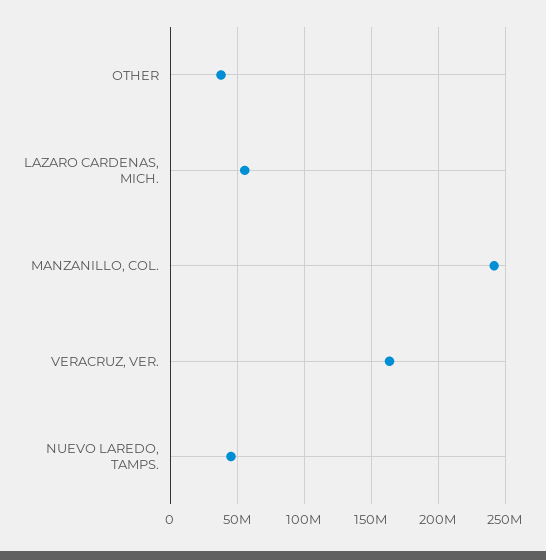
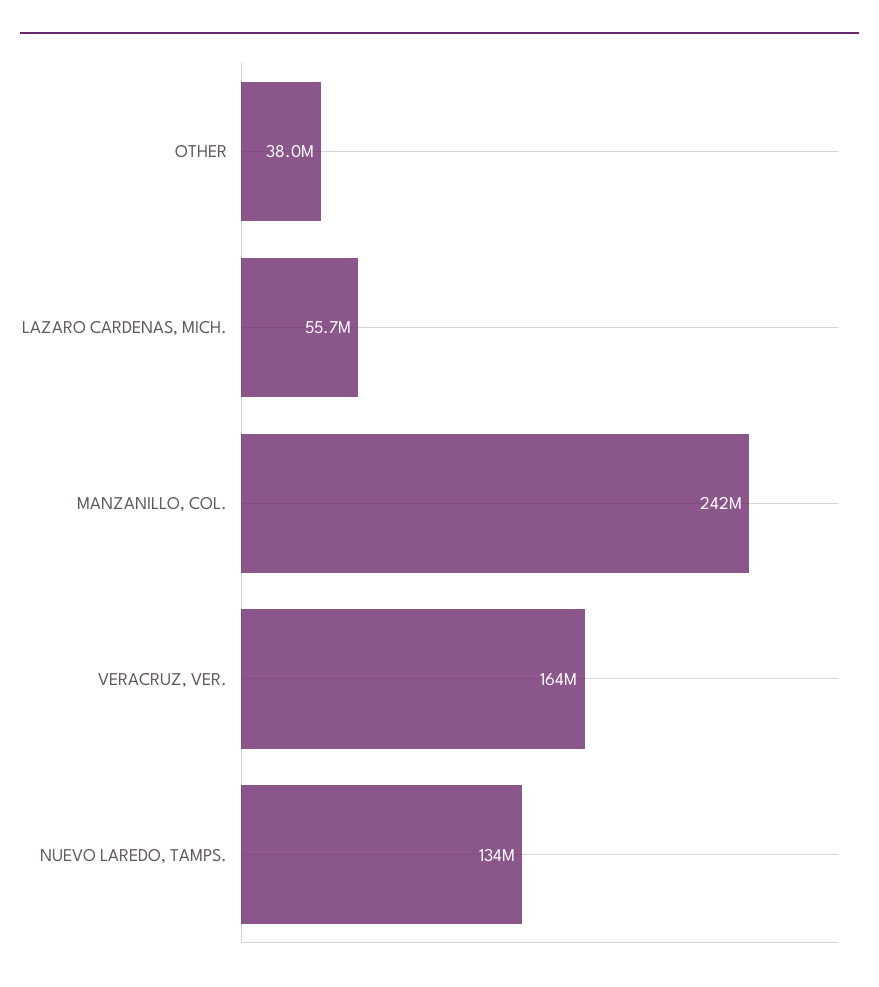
NUEVO LAREDO, TAMPS.: 45000000 -> 134000000

